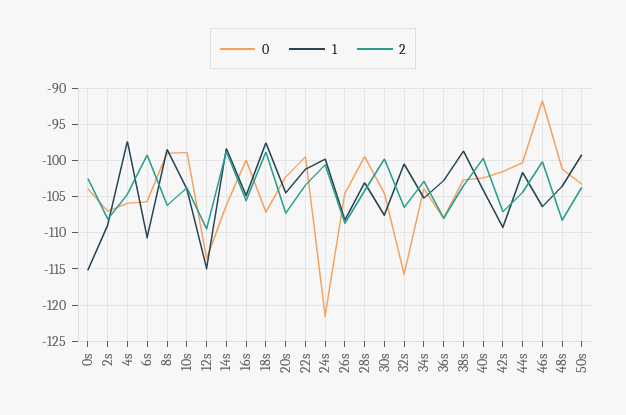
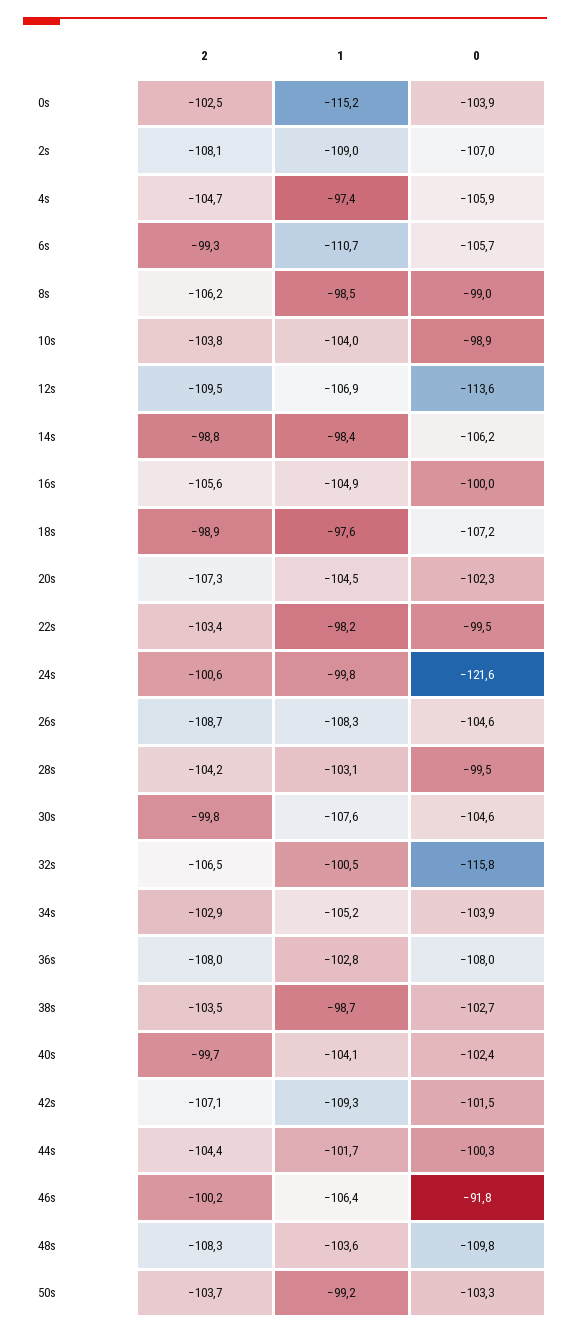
1, 12s: -115 -> -106.9
1, 22s: -101 -> -98.2
0, 48s: -101 -> -109.8

